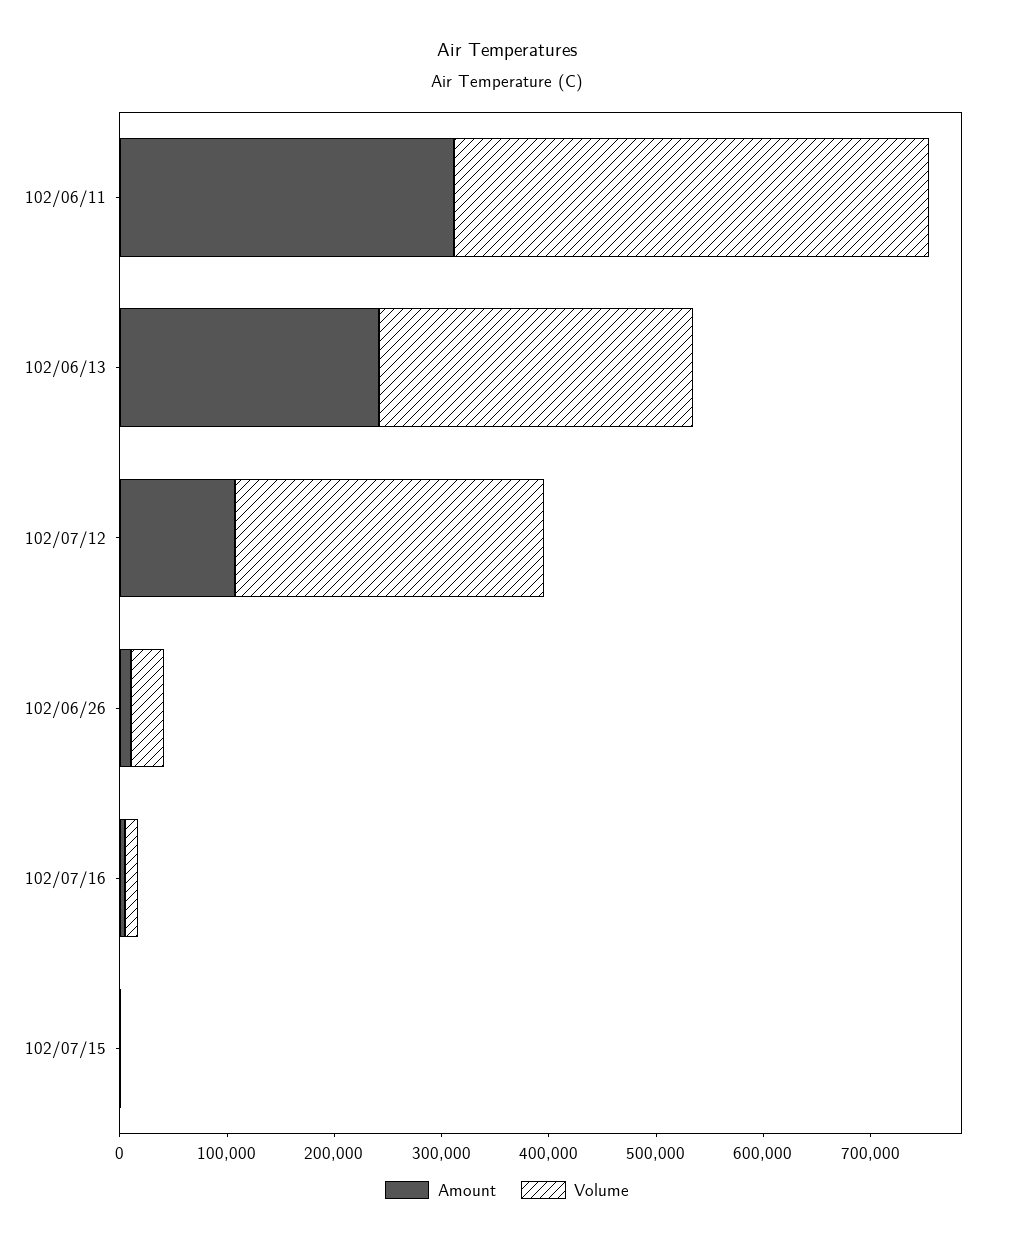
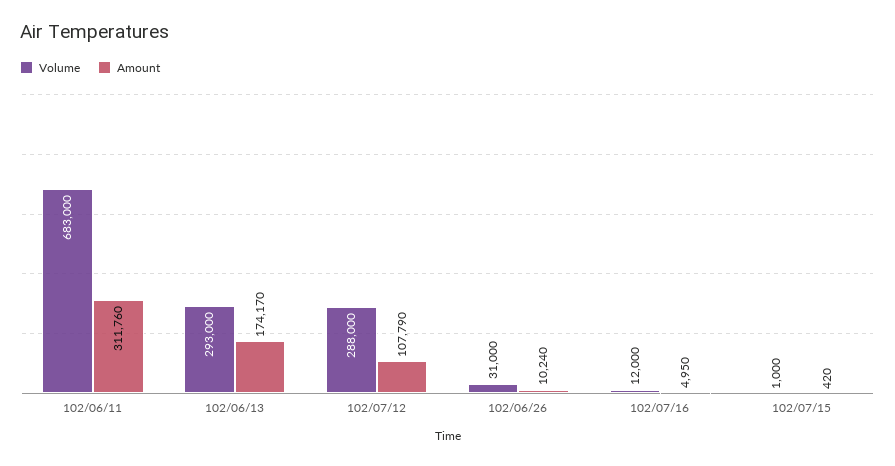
Volume, 102/06/11: 440000 -> 683000
Amount, 102/06/13: 240000 -> 174170

